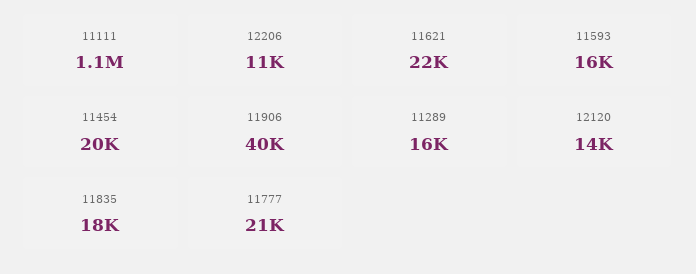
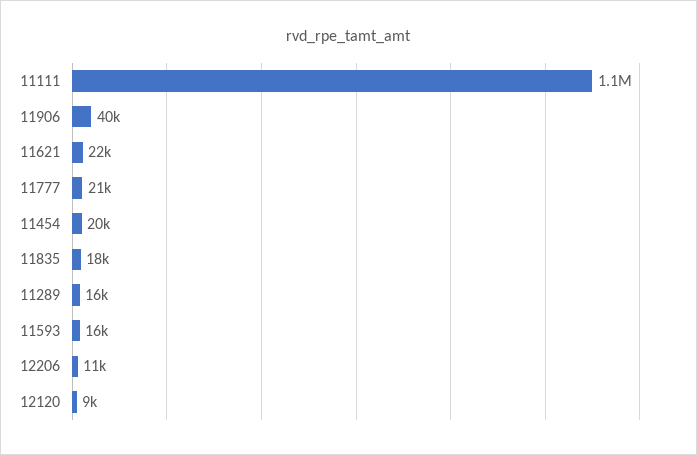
12120: 14000 -> 9000

